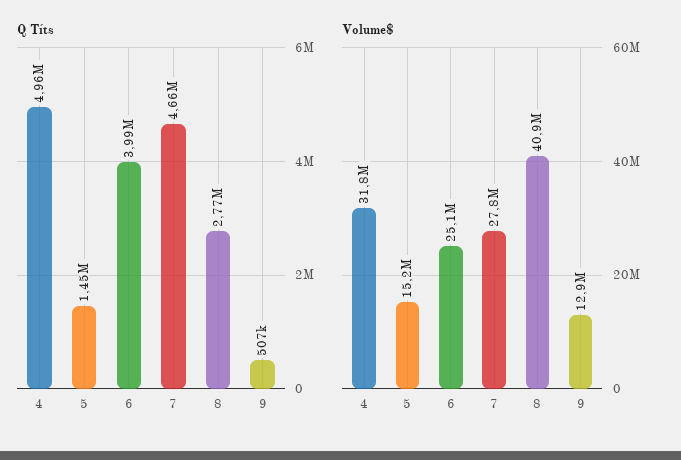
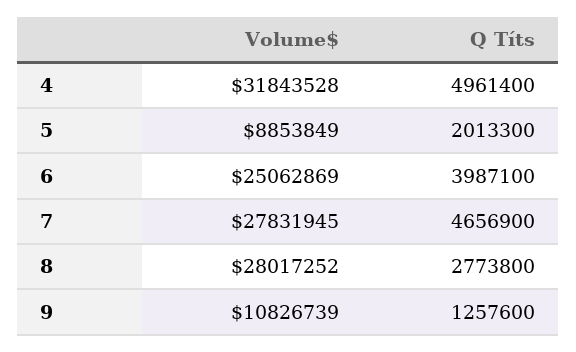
Q Títs, 5: 1450000 -> 2013300
Q Títs, 9: 507000 -> 1257600
Volume$, 5: 15200000 -> 8853849
Volume$, 8: 40900000 -> 28017252
Volume$, 9: 12900000 -> 10826739

